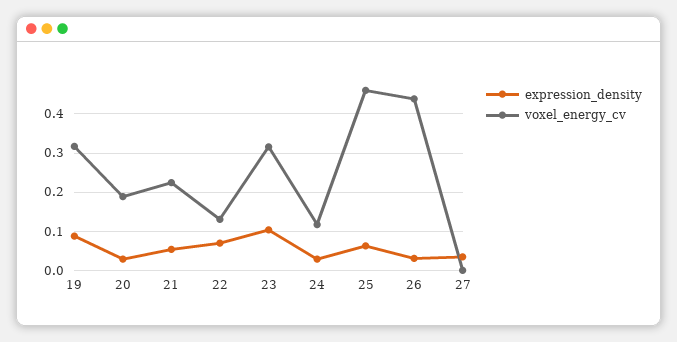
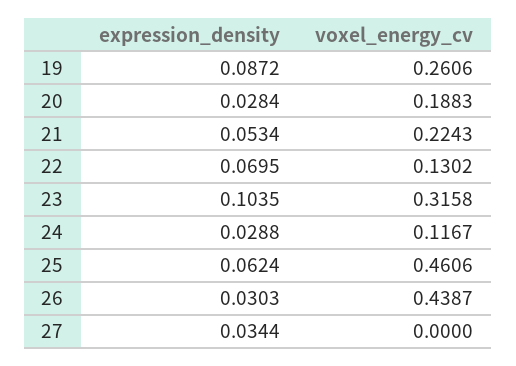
voxel_energy_cv, 19: 0.32 -> 0.2606

